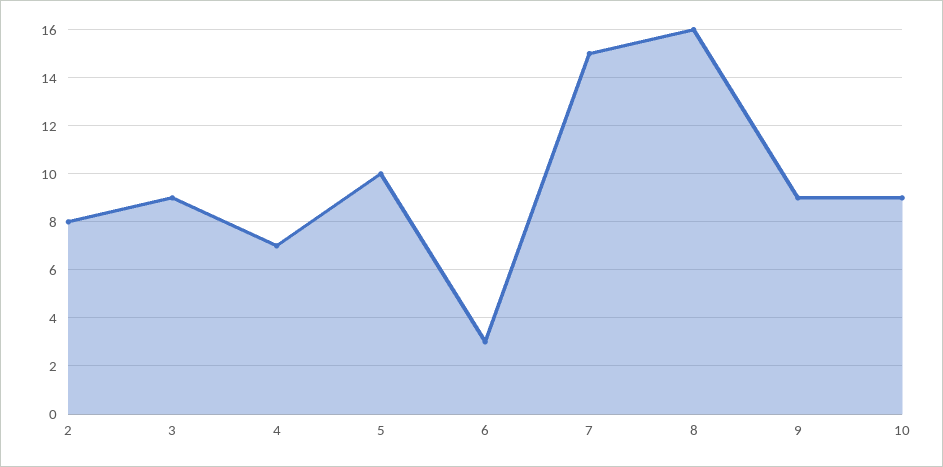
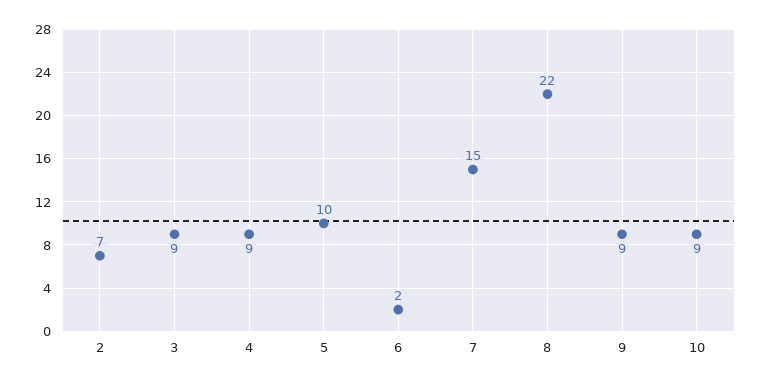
2: 8 -> 7
4: 7 -> 9
6: 3 -> 2
8: 16 -> 22

